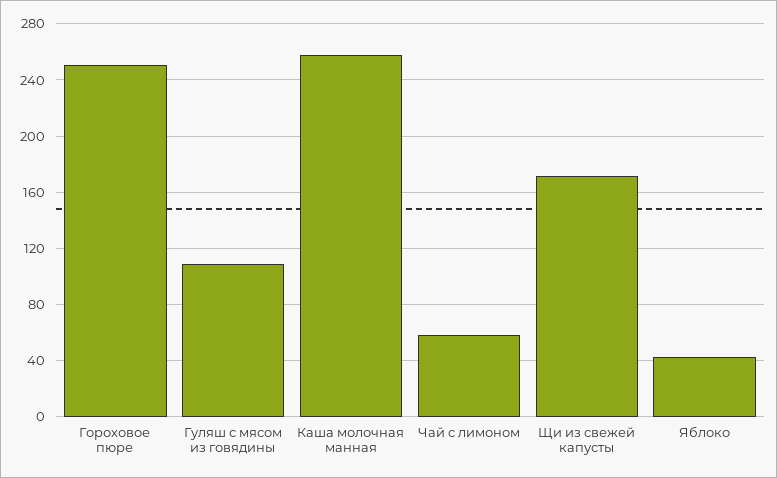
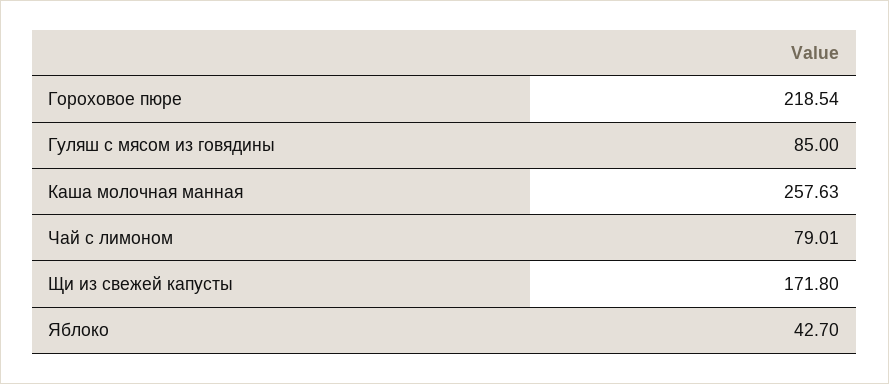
Гороховое пюре: 250 -> 218.54
Гуляш с мясом из говядины: 110 -> 85
Чай с лимоном: 60 -> 79.01

